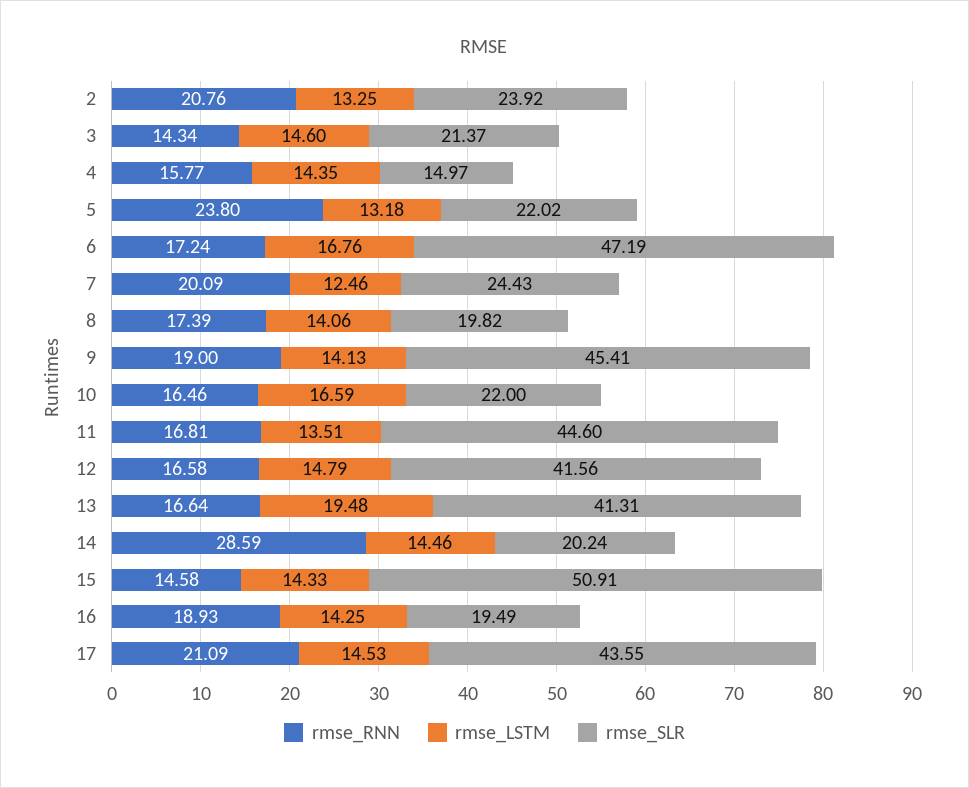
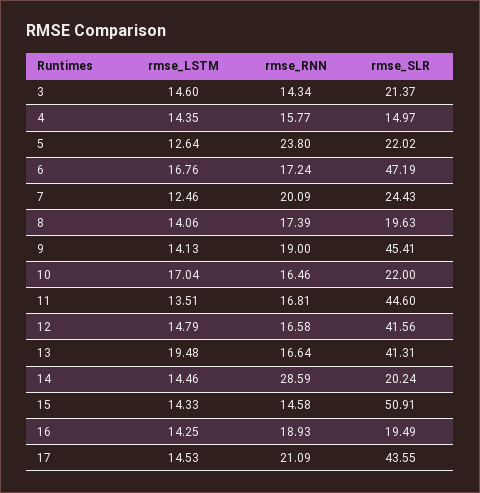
rmse_RNN, 2: 20.76 -> none
rmse_LSTM, 2: 13.25 -> none
rmse_SLR, 2: 23.92 -> none
rmse_LSTM, 5: 13.18 -> 12.64
rmse_SLR, 8: 19.82 -> 19.63
rmse_LSTM, 10: 16.59 -> 17.04

